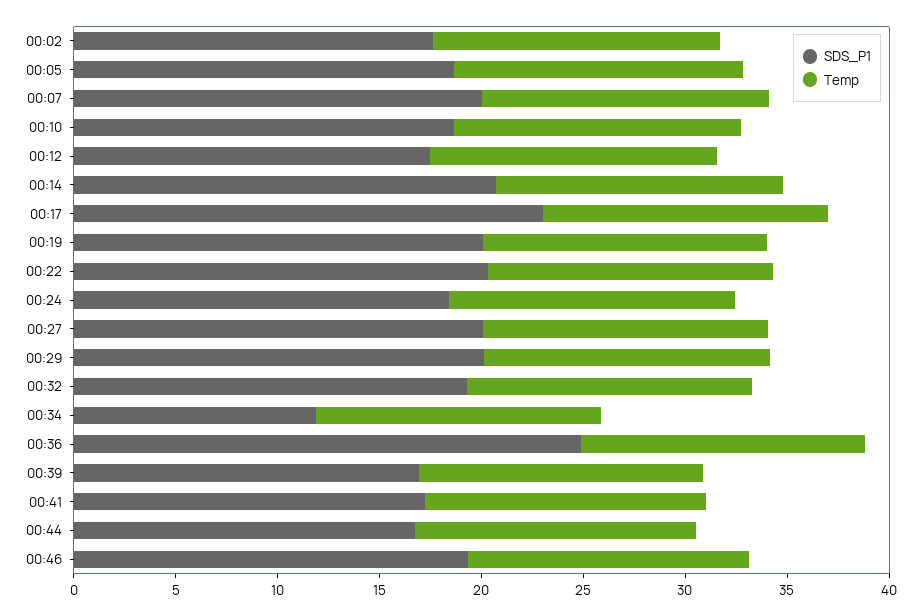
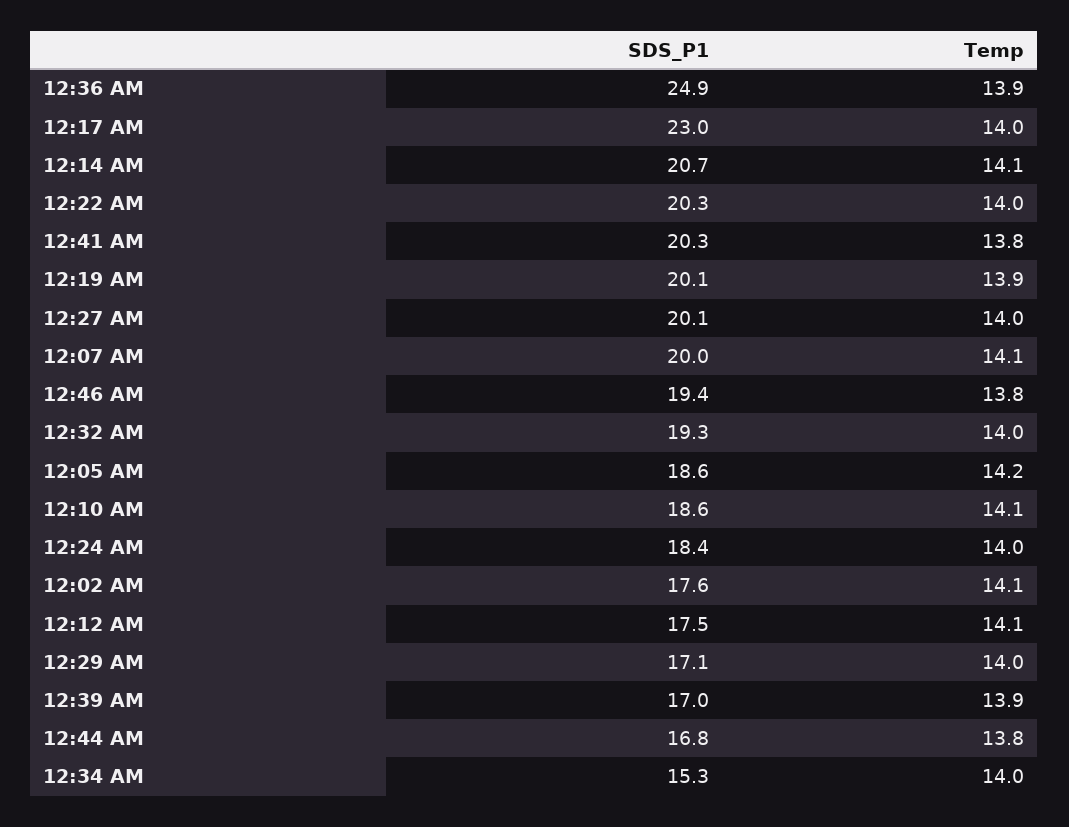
SDS_P1, 00:29: 20 -> 17.1
SDS_P1, 00:34: 12 -> 15.3
SDS_P1, 00:41: 17 -> 20.3

